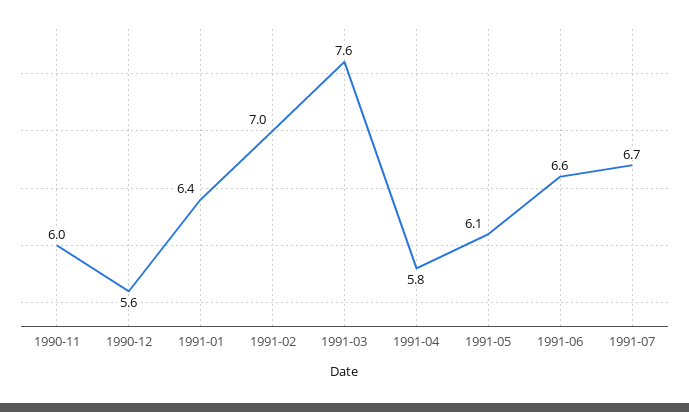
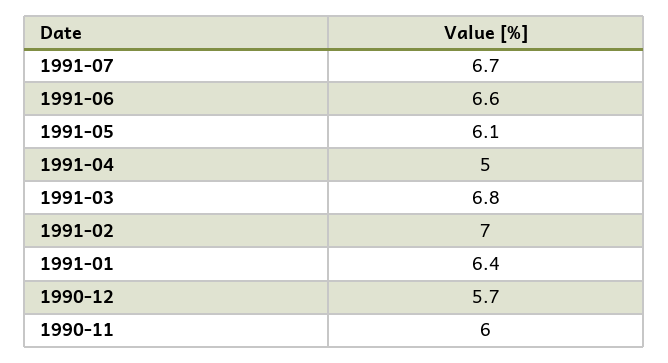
1990-12: 5.6 -> 5.7
1991-03: 7.6 -> 6.8
1991-04: 5.8 -> 5

